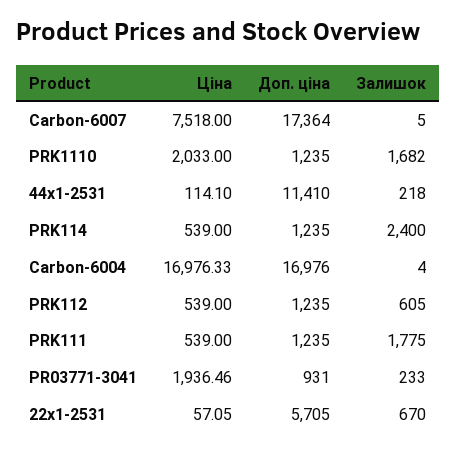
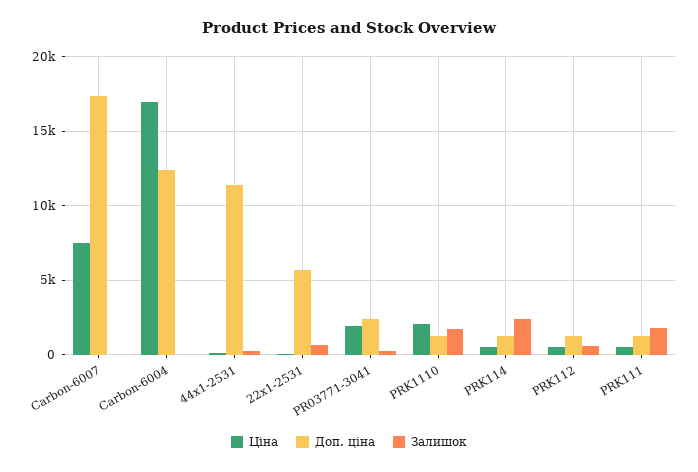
Доп. ціна, Carbon-6004: 16976 -> 12500
Доп. ціна, PR03771-3041: 931 -> 2500

